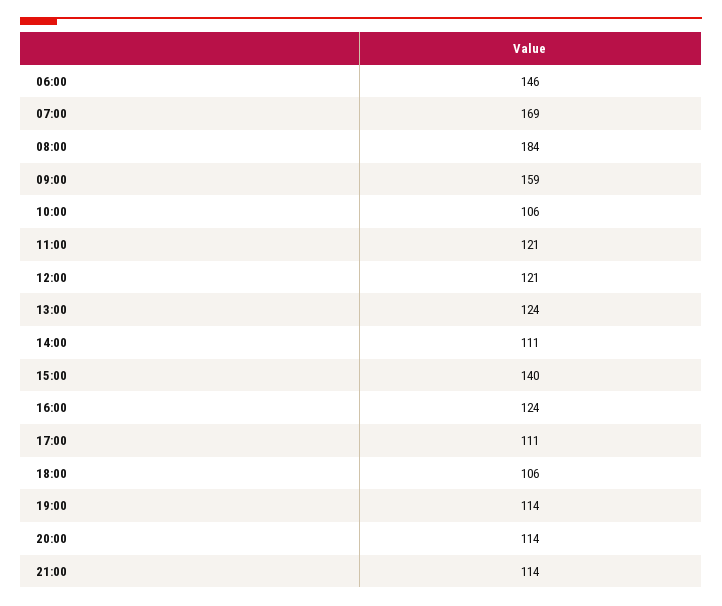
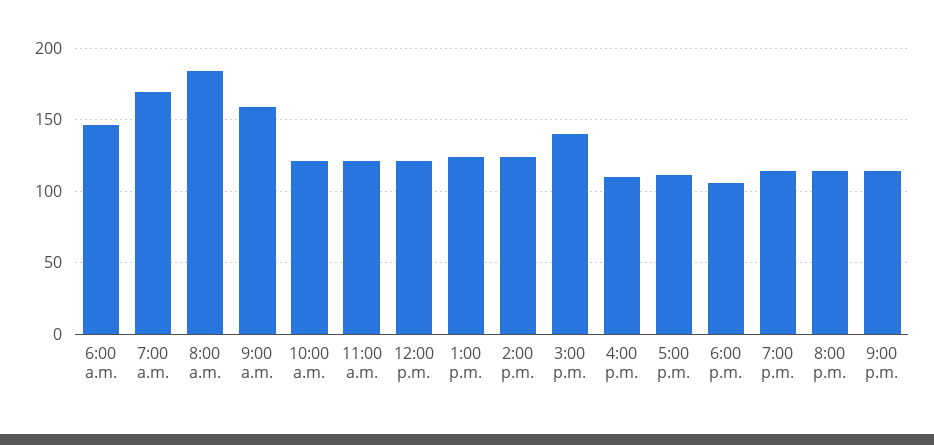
10:00: 106 -> 120
14:00: 111 -> 125
16:00: 124 -> 110

